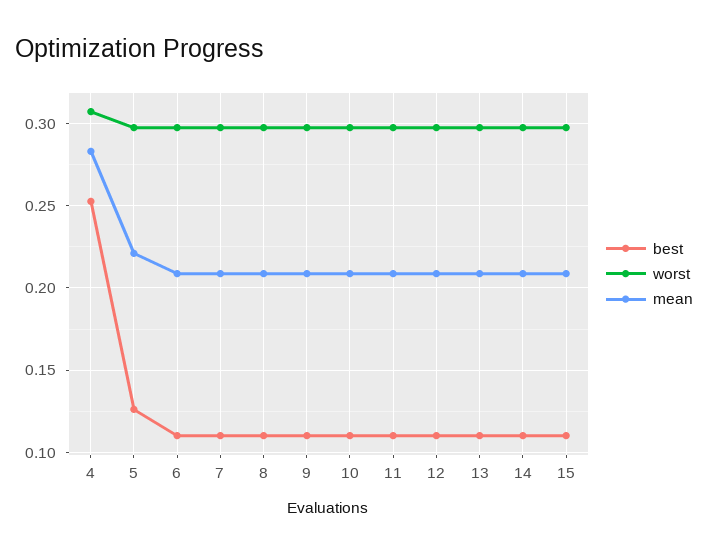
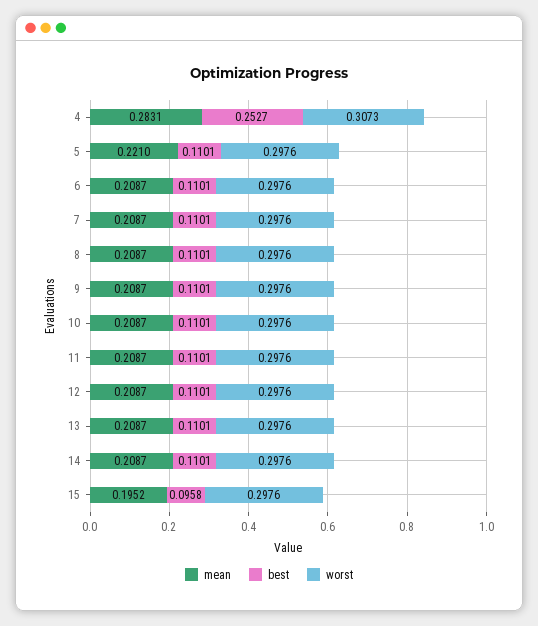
best, 5: 0.125 -> 0.1101
best, 15: 0.11 -> 0.0958
mean, 15: 0.21 -> 0.1952

